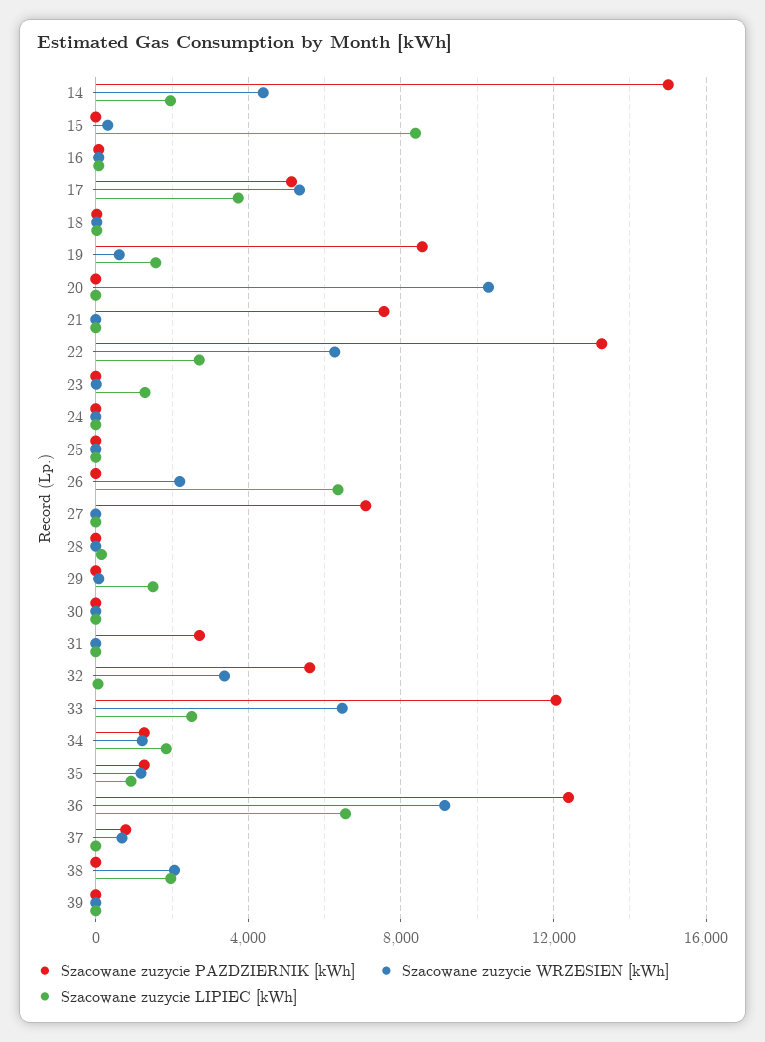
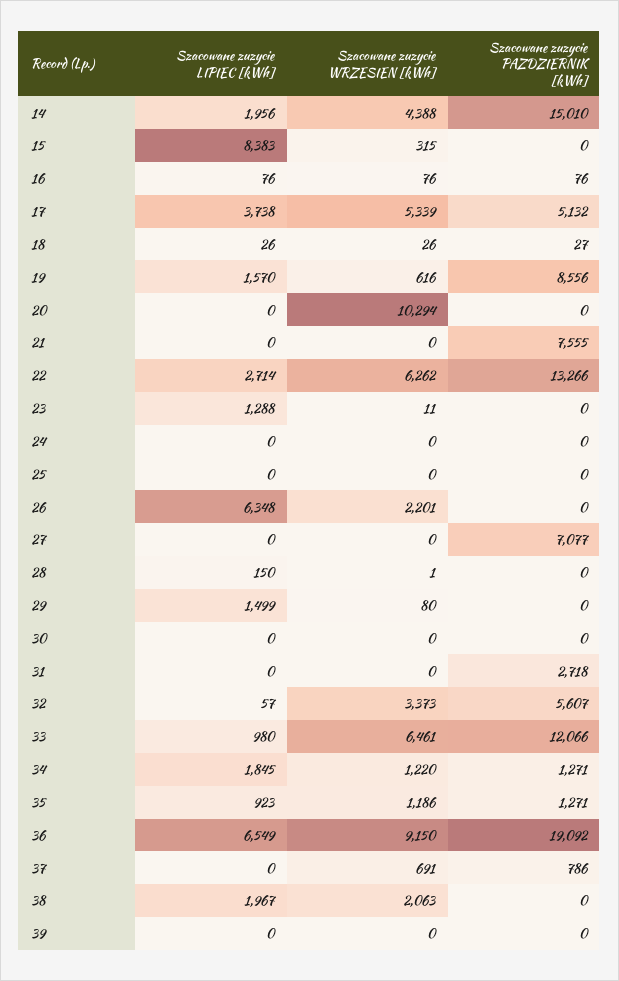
Szacowane zuzycie LIPIEC [kWh], 33: 2500 -> 980
Szacowane zuzycie PAZDZIERNIK [kWh], 36: 12500 -> 19092

